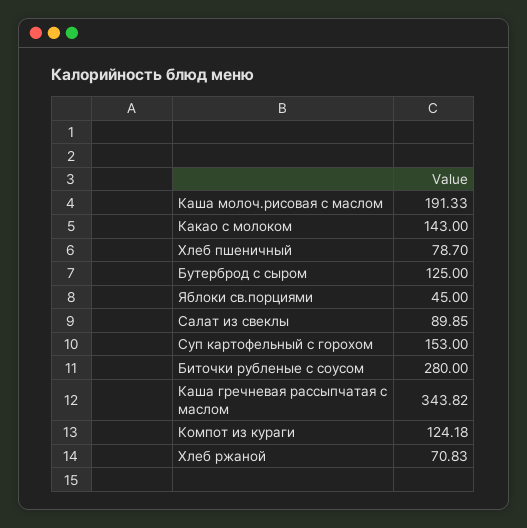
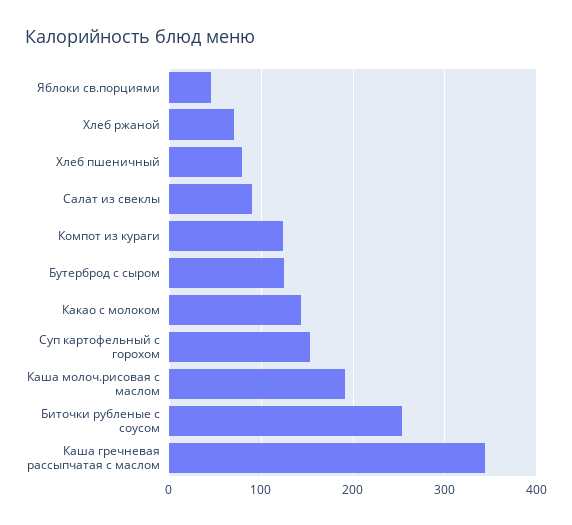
Биточки рубленые с соусом: 280 -> 250

